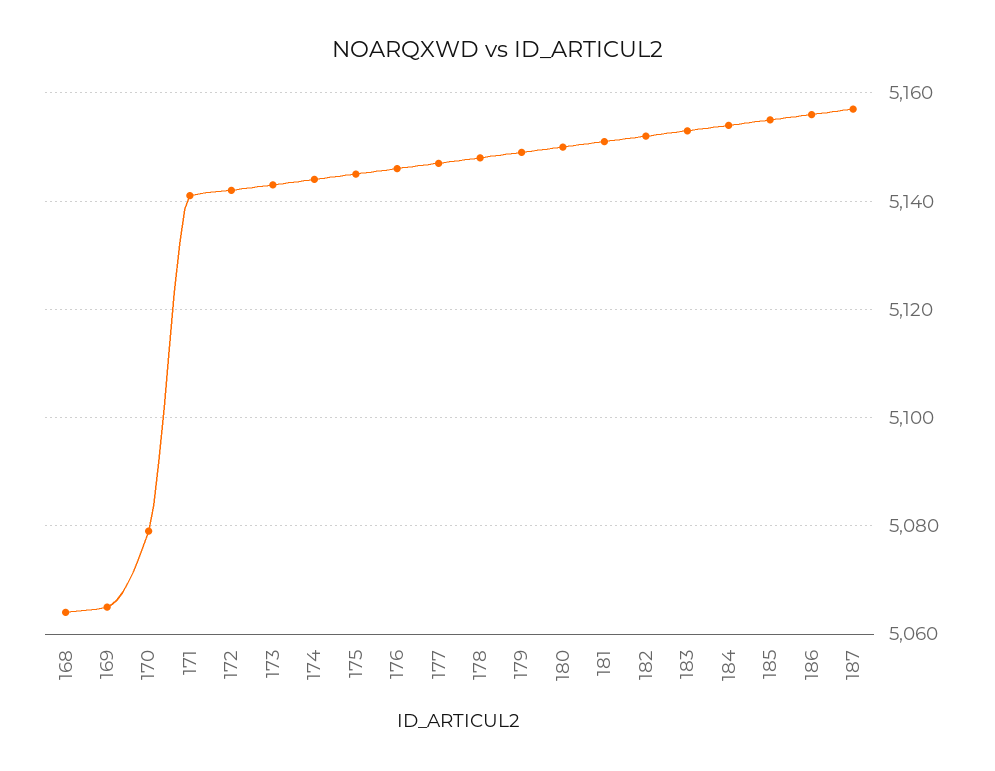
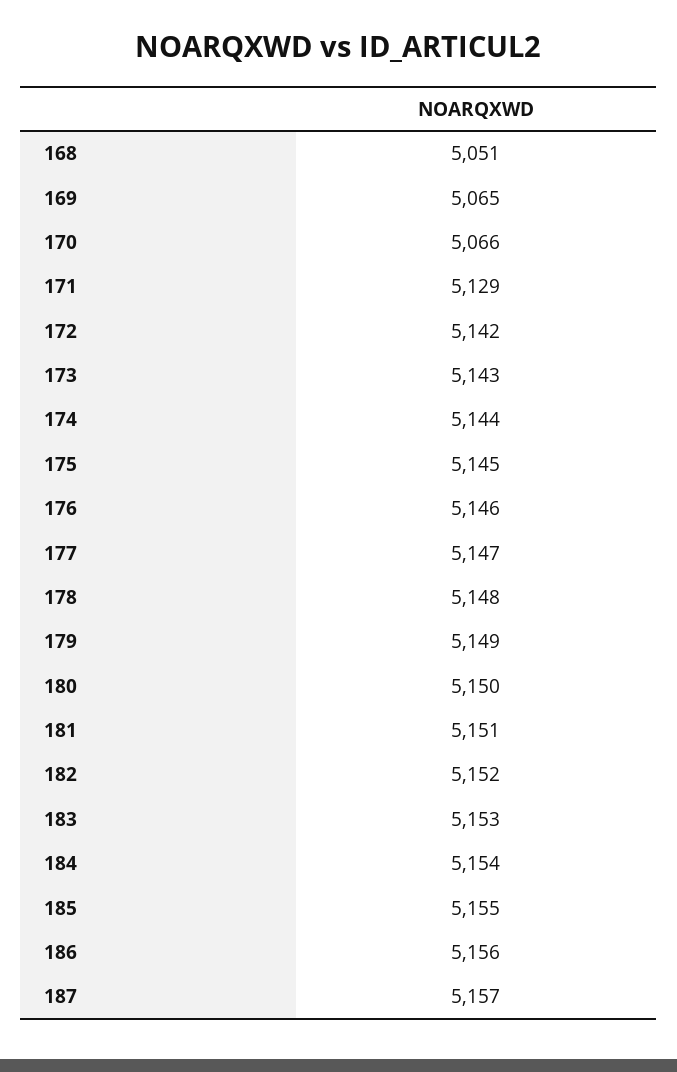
168: 5065 -> 5051
170: 5080 -> 5066
171: 5140 -> 5129

